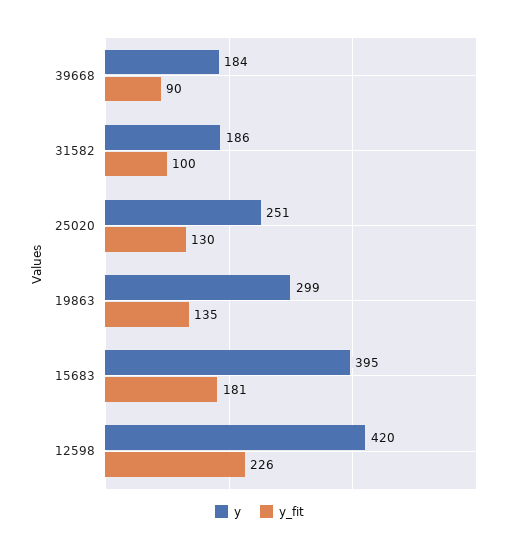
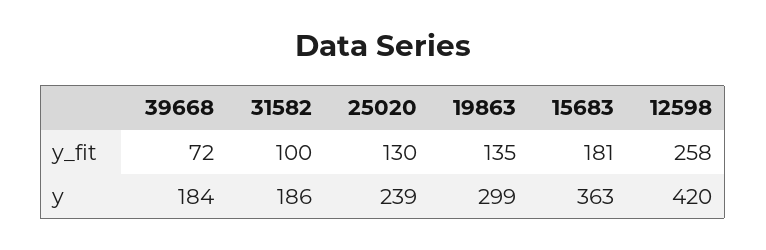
y_fit, 39668: 90 -> 72
y, 25020: 251 -> 239
y, 15683: 395 -> 363
y_fit, 12598: 226 -> 258

